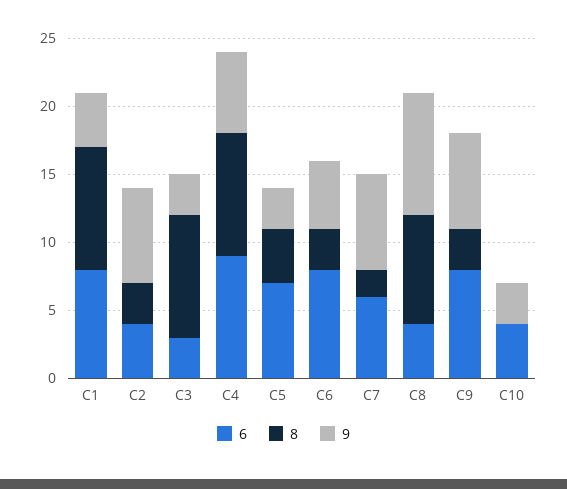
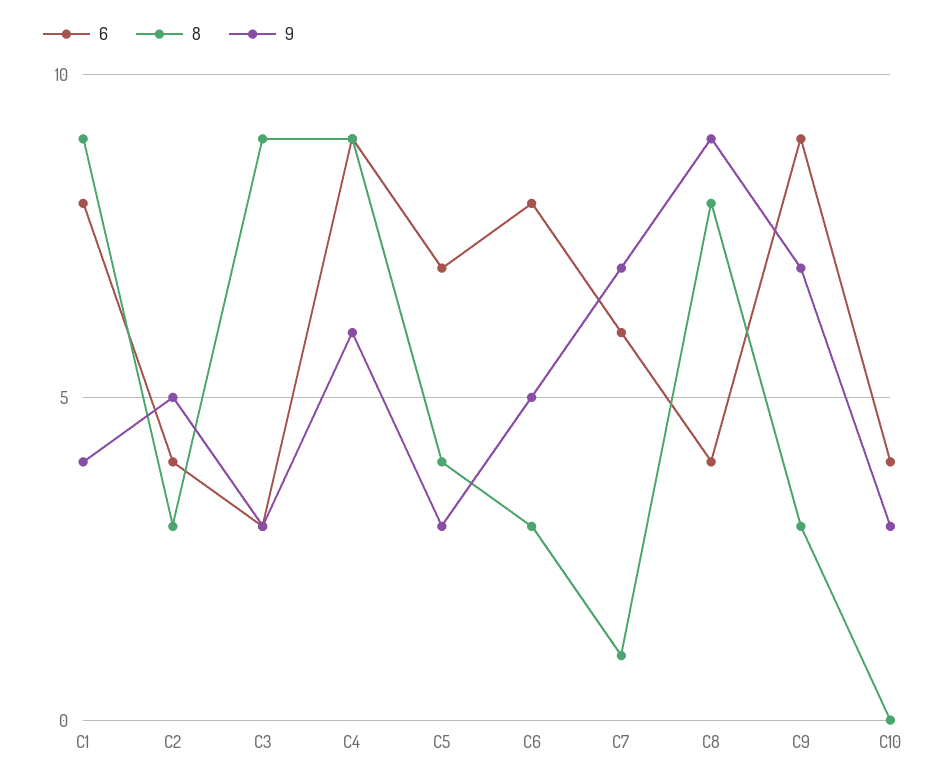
9, C2: 7 -> 5
8, C7: 2 -> 1
6, C9: 8 -> 9

